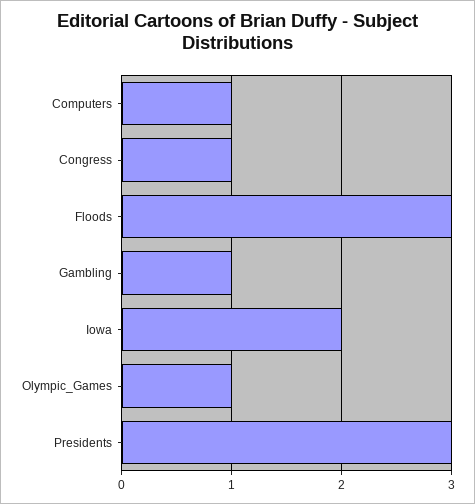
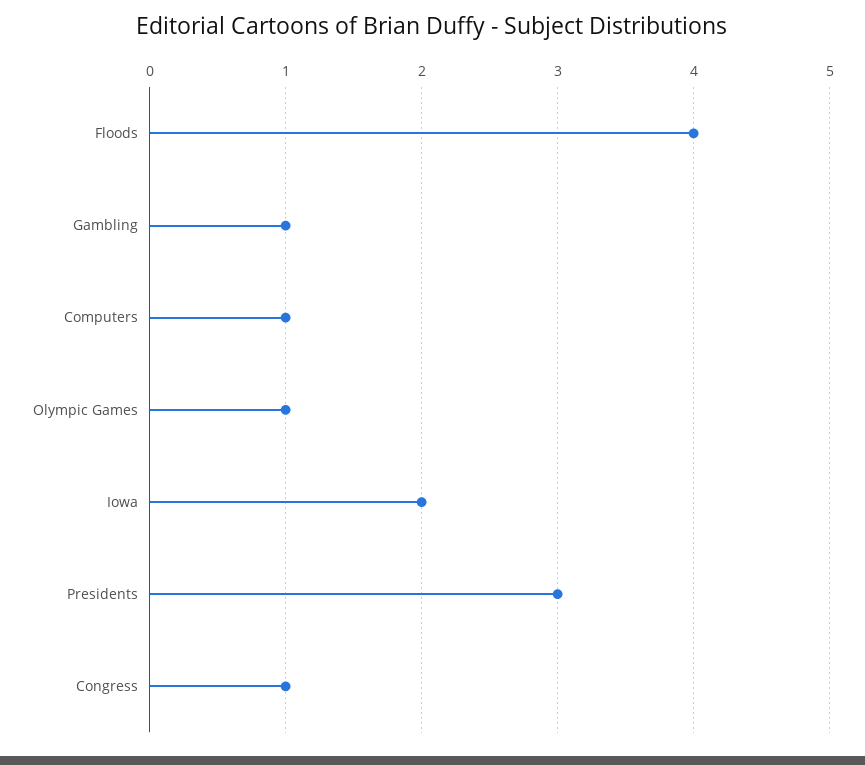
Floods: 3 -> 4

